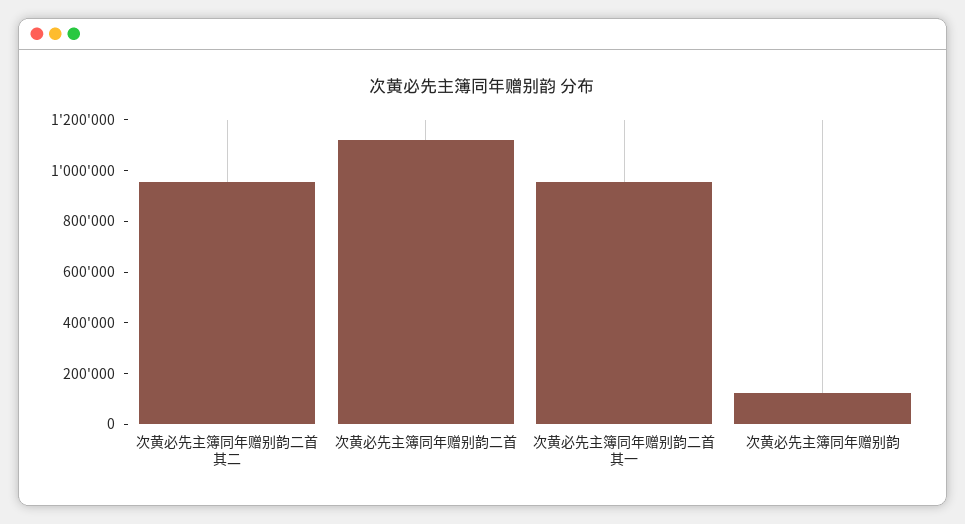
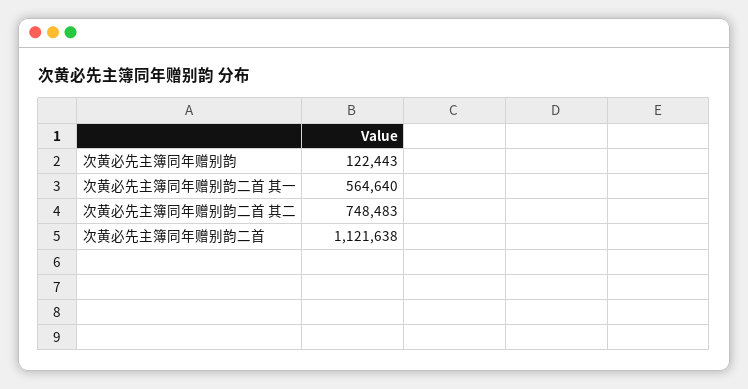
次黄必先主簿同年赠别韵二首 其二: 950000 -> 748483
次黄必先主簿同年赠别韵二首 其一: 950000 -> 564640

